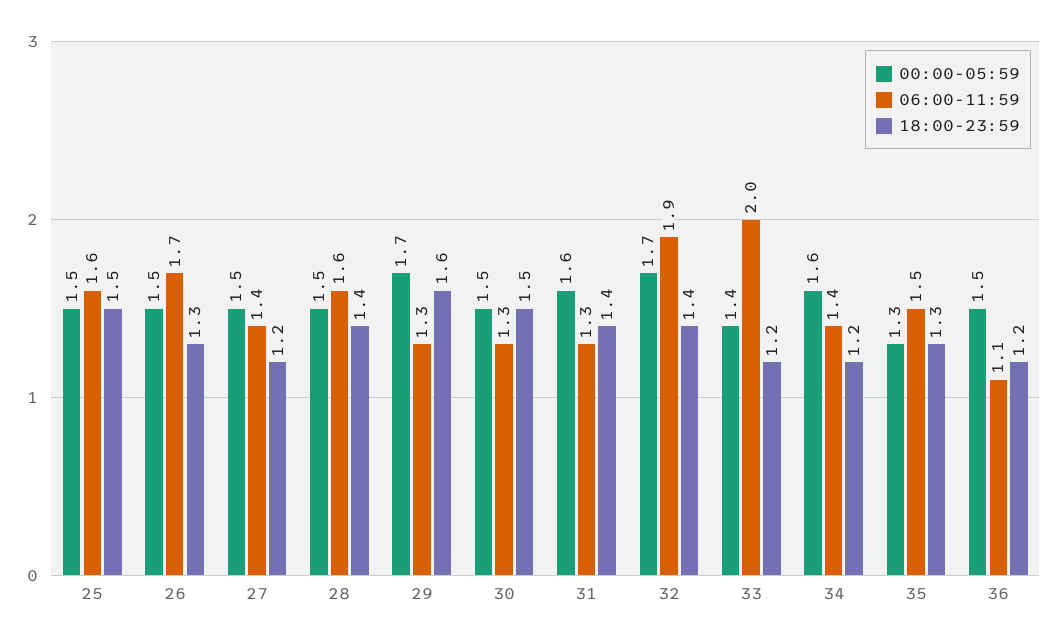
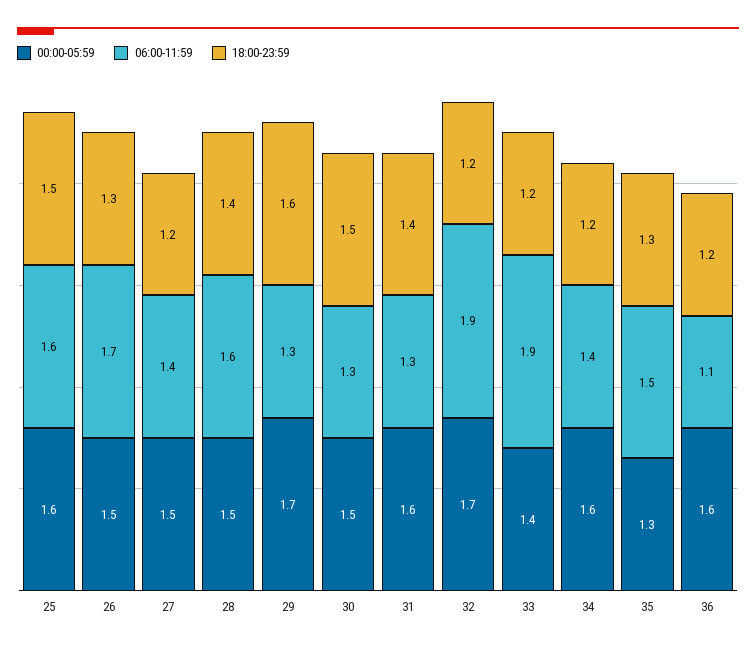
00:00-05:59, 25: 1.5 -> 1.6
18:00-23:59, 32: 1.4 -> 1.2
06:00-11:59, 33: 2 -> 1.9
00:00-05:59, 36: 1.5 -> 1.6

